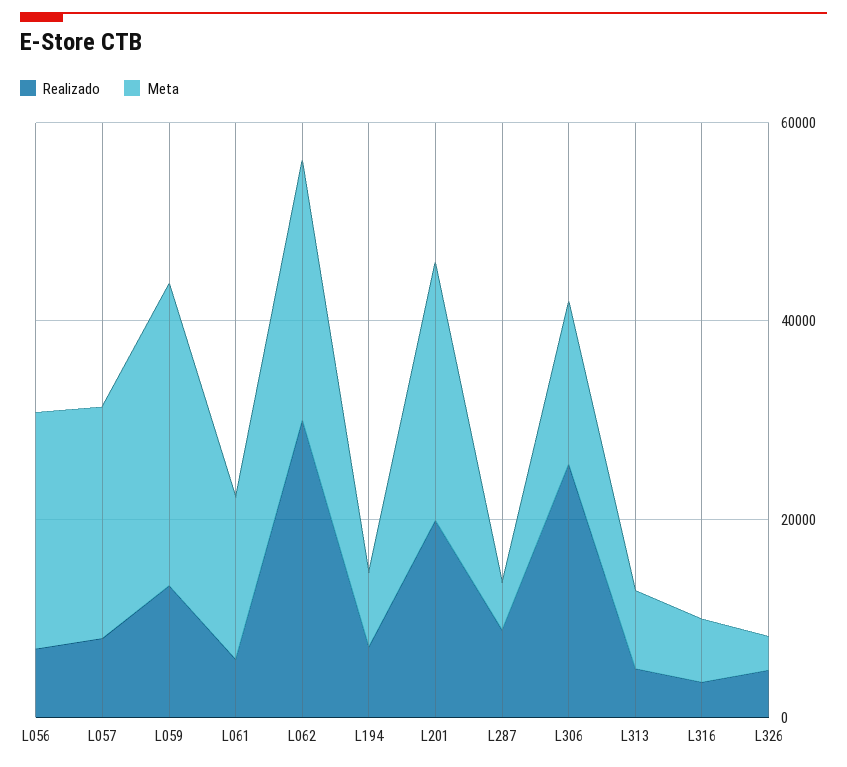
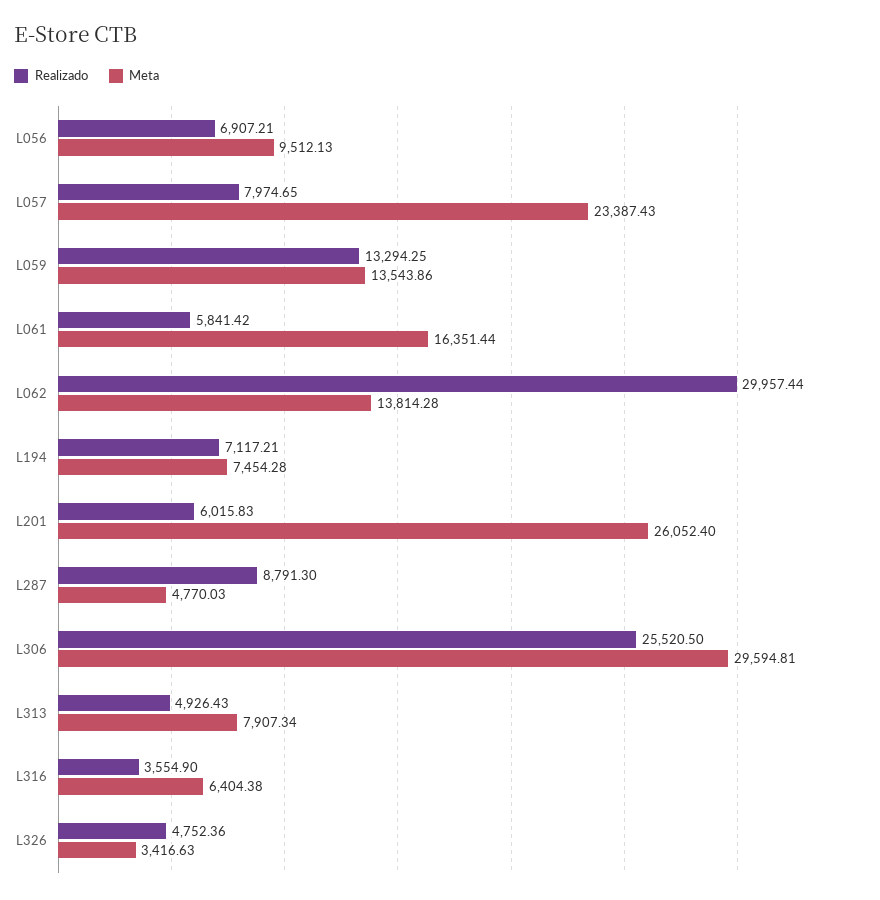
Meta, L056: 25000 -> 9512.13
Meta, L059: 30000 -> 13543.86
Meta, L062: 25000 -> 13814.28
Realizado, L201: 20000 -> 6015.83
Meta, L306: 15000 -> 29594.81

